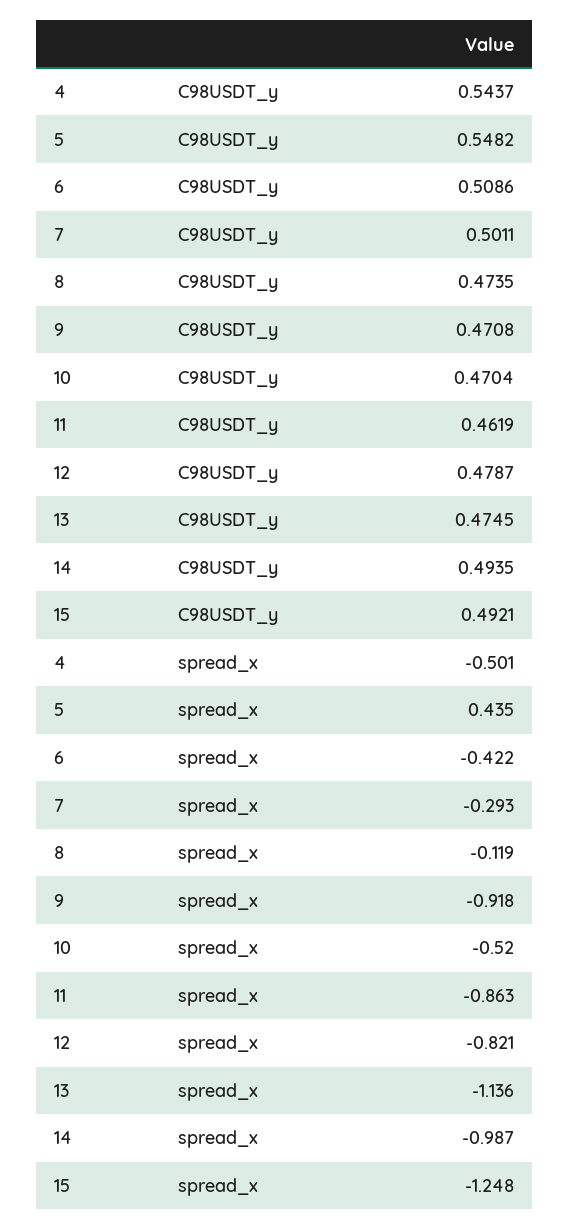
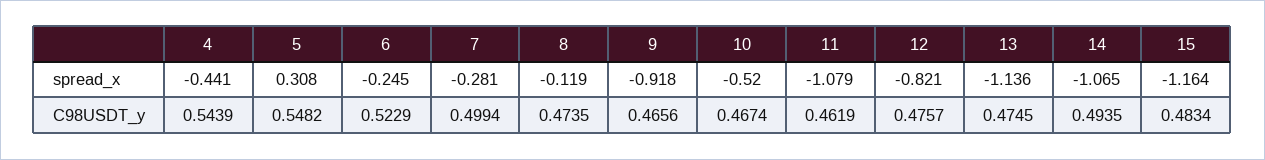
4, C98USDT_y: 0.5437 -> 0.5439
6, C98USDT_y: 0.5086 -> 0.5229
7, C98USDT_y: 0.5011 -> 0.4994
9, C98USDT_y: 0.4708 -> 0.4656
10, C98USDT_y: 0.4704 -> 0.4674
12, C98USDT_y: 0.4787 -> 0.4757
15, C98USDT_y: 0.4921 -> 0.4834
4, spread_x: -0.501 -> -0.441
5, spread_x: 0.435 -> 0.308
6, spread_x: -0.422 -> -0.245
7, spread_x: -0.293 -> -0.281
11, spread_x: -0.863 -> -1.079
14, spread_x: -0.987 -> -1.065
15, spread_x: -1.248 -> -1.164

